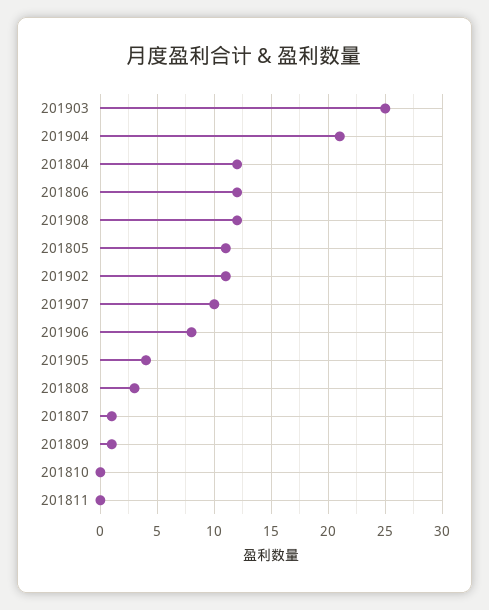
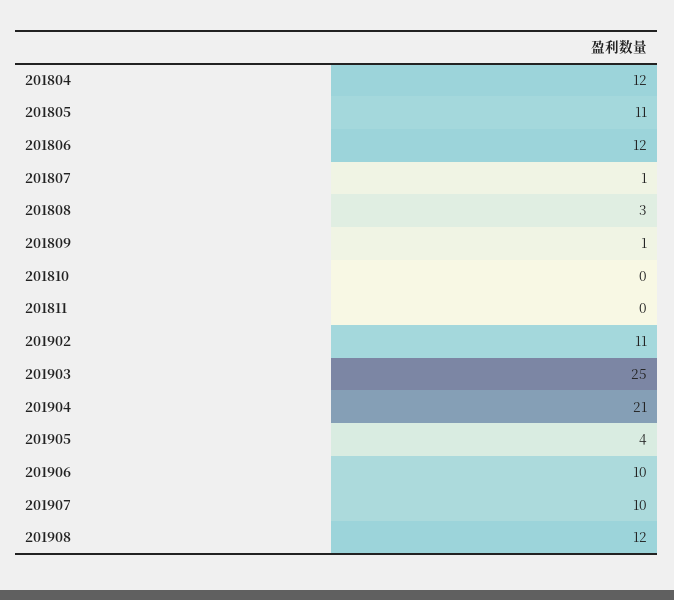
201906: 8 -> 10

